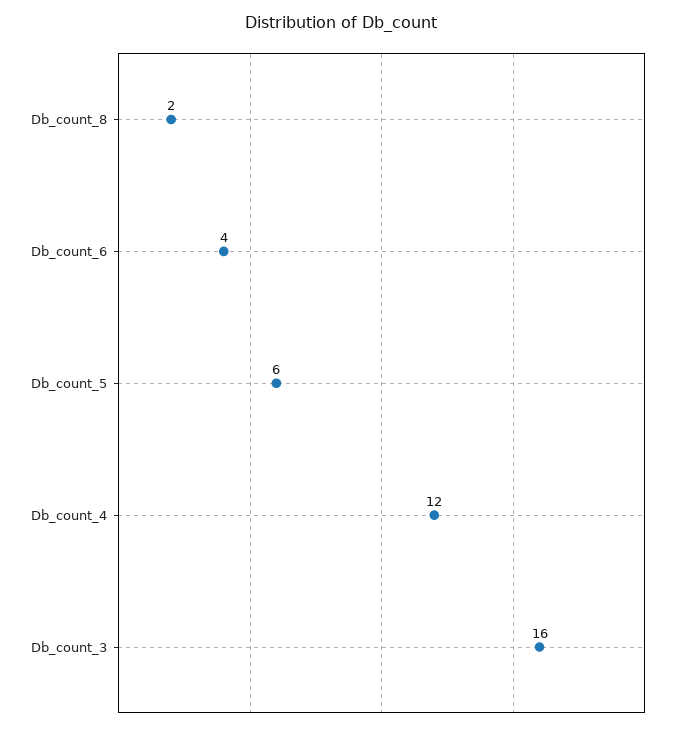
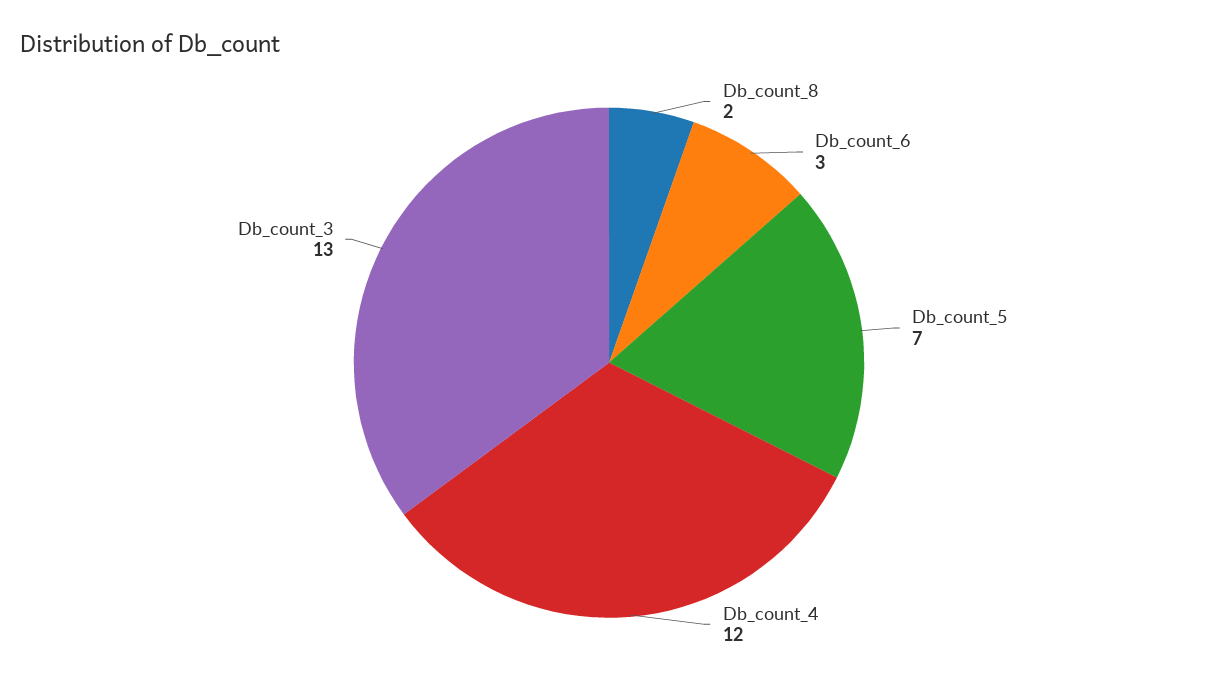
Db_count_6: 4 -> 3
Db_count_5: 6 -> 7
Db_count_3: 16 -> 13

